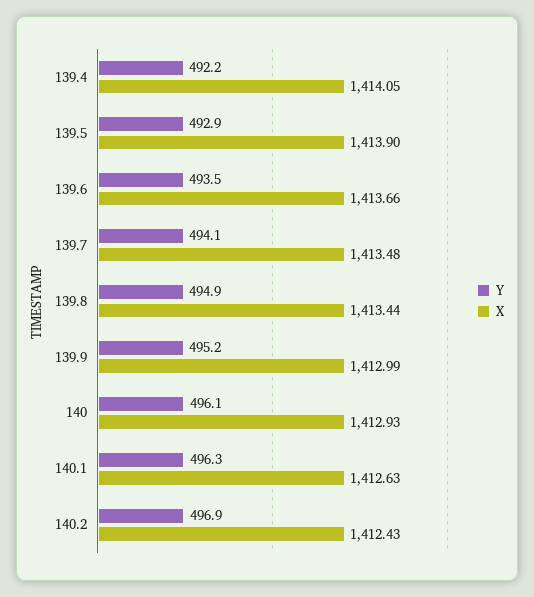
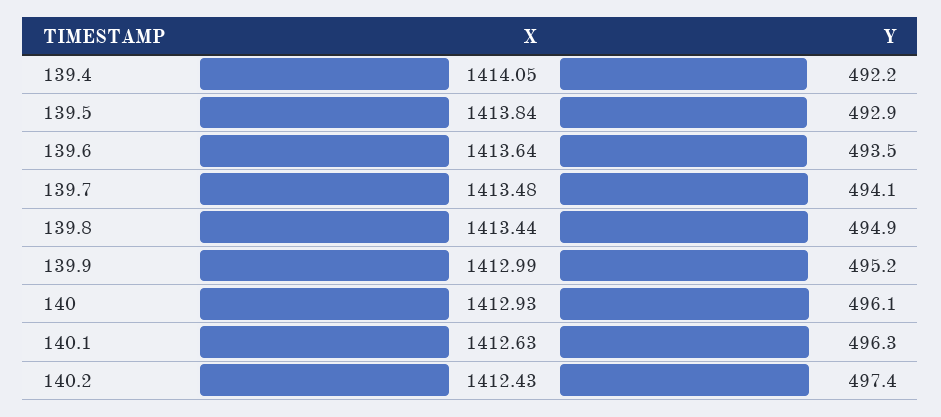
X, 139.5: 1413.9 -> 1413.84
X, 139.6: 1413.66 -> 1413.64
Y, 140.2: 496.9 -> 497.4

